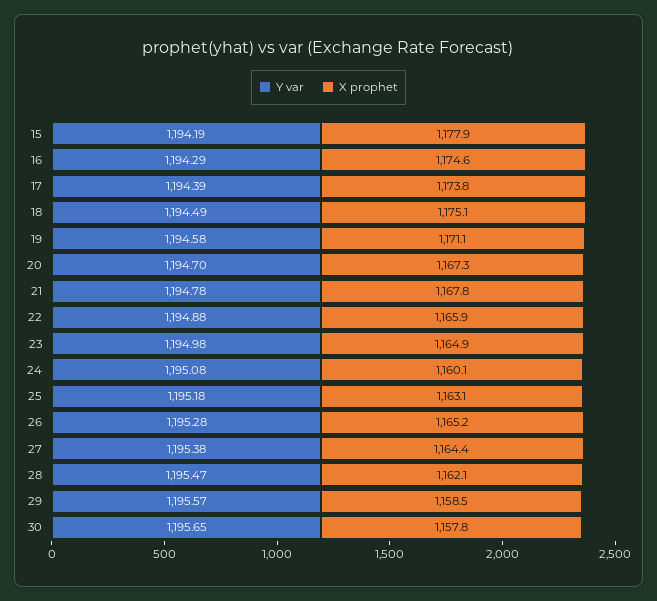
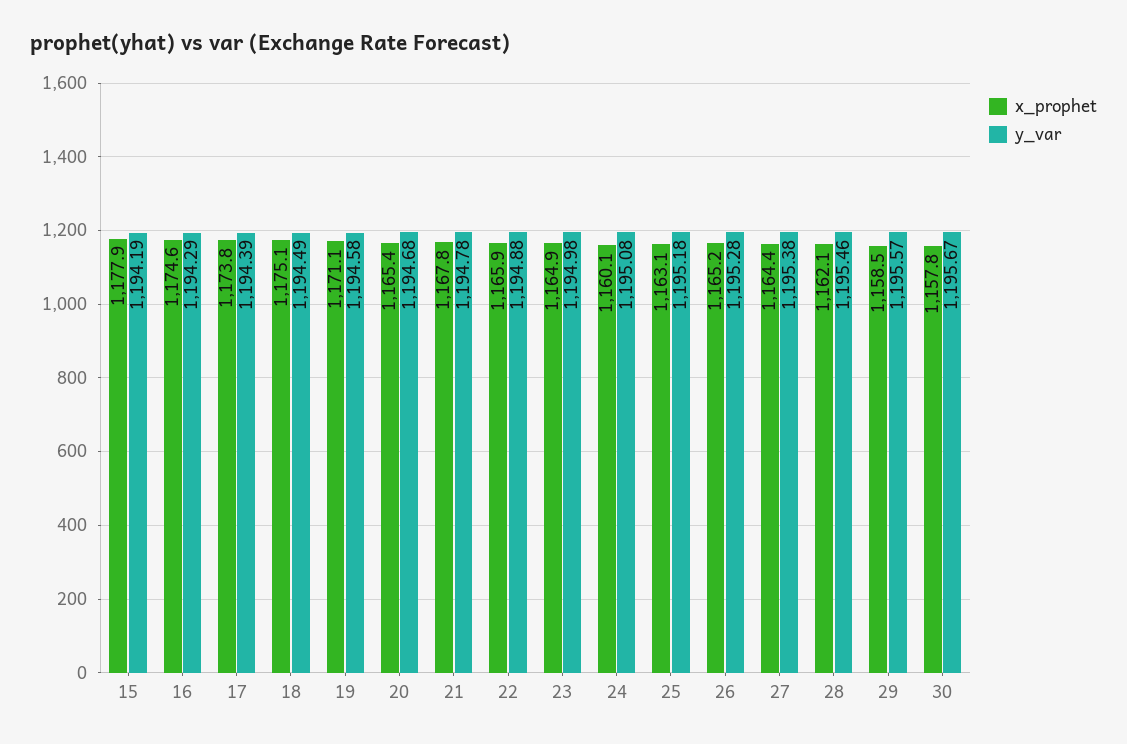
Y var, 20: 1194.7 -> 1194.68
X prophet, 20: 1167.3 -> 1165.4
Y var, 28: 1195.47 -> 1195.46
Y var, 30: 1195.65 -> 1195.67

